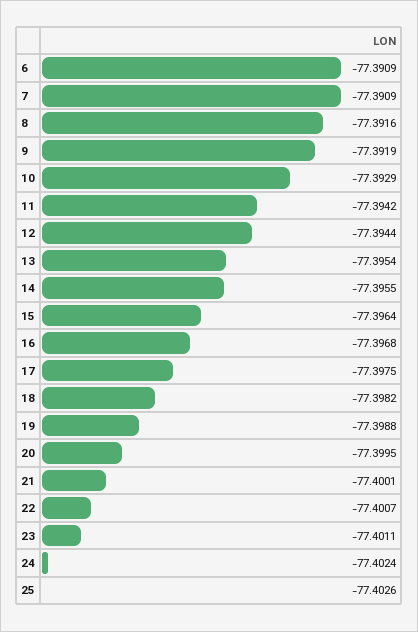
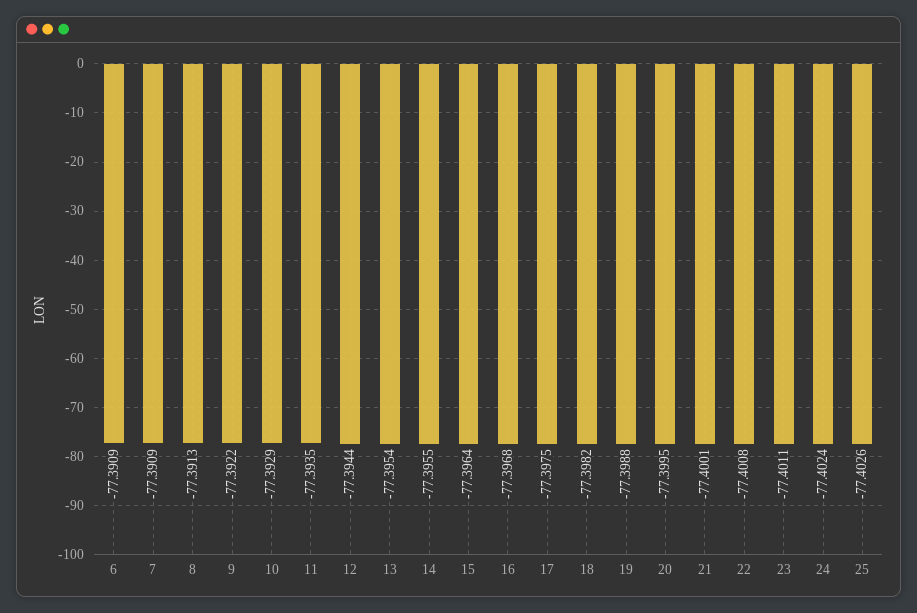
8: -77.3916 -> -77.3913
9: -77.3919 -> -77.3922
11: -77.3942 -> -77.3935
22: -77.4007 -> -77.4008

